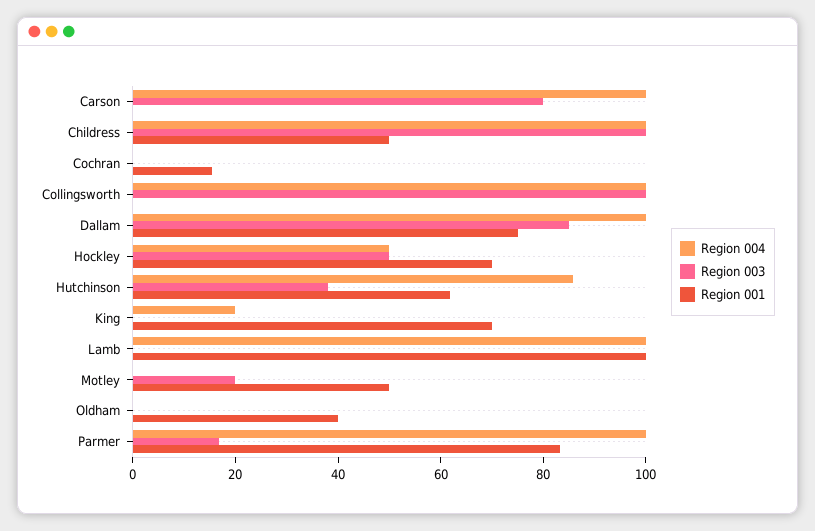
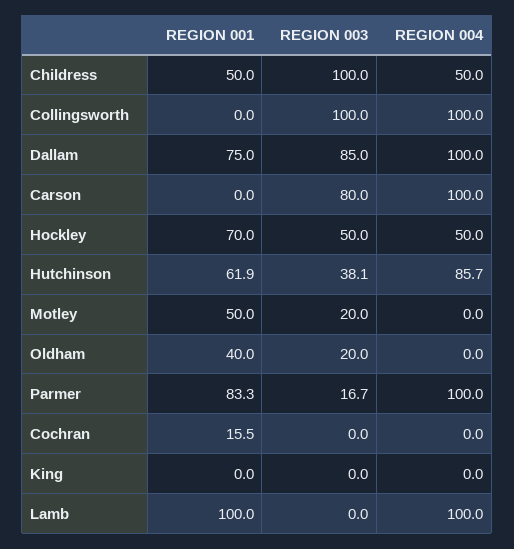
Region 004, Childress: 100 -> 50
Region 004, King: 20 -> 0
Region 001, King: 70 -> 0
Region 003, Oldham: 0 -> 20

